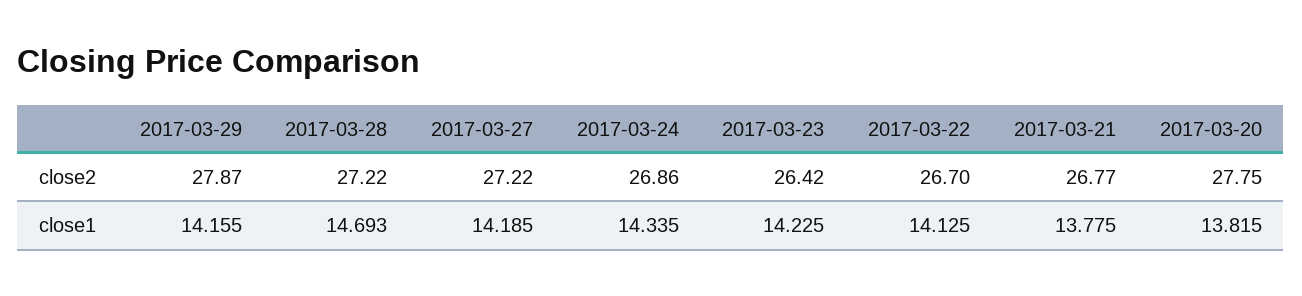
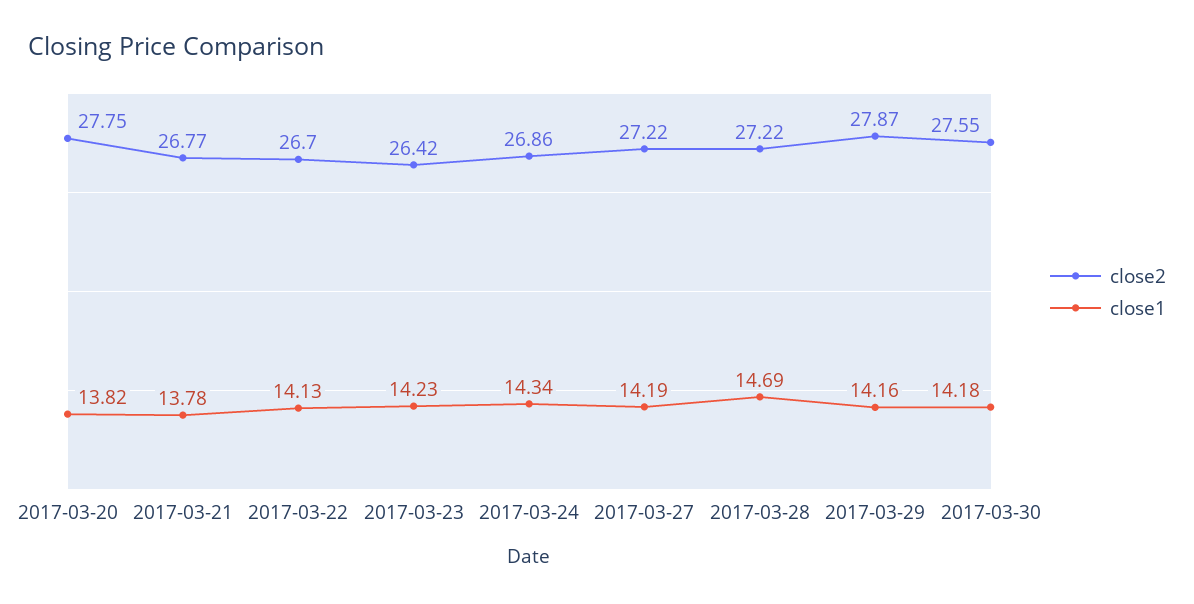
close2, 2017-03-30: none -> 27.55
close1, 2017-03-30: none -> 14.18

